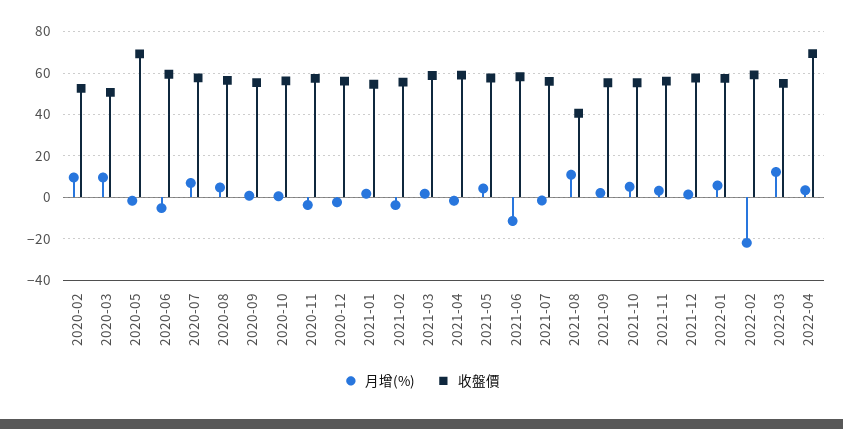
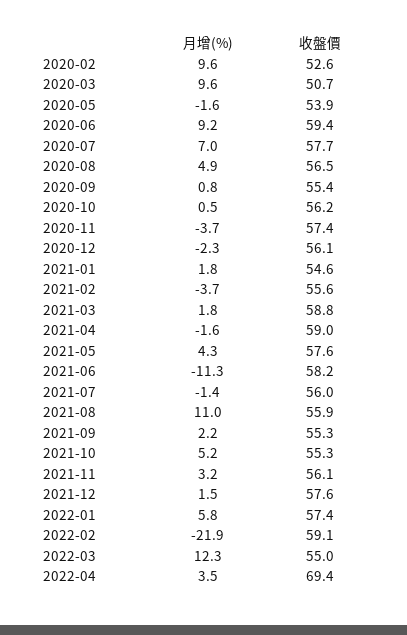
收盤價, 2020-05: 70 -> 53.9
月增(%), 2020-06: -5 -> 9.2
收盤價, 2021-08: 40 -> 55.9

